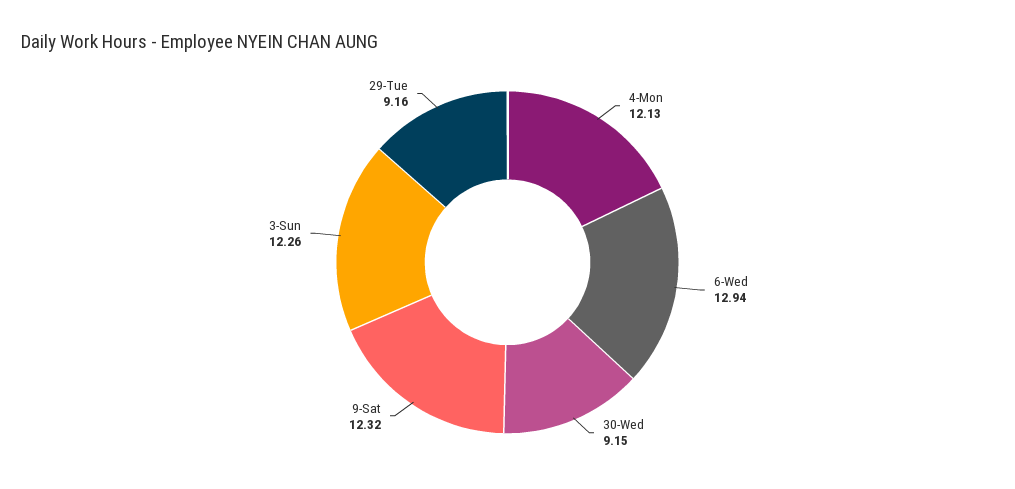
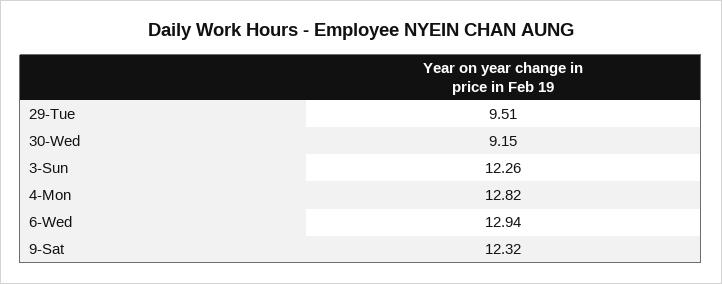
4-Mon: 12.13 -> 12.82
29-Tue: 9.16 -> 9.51

